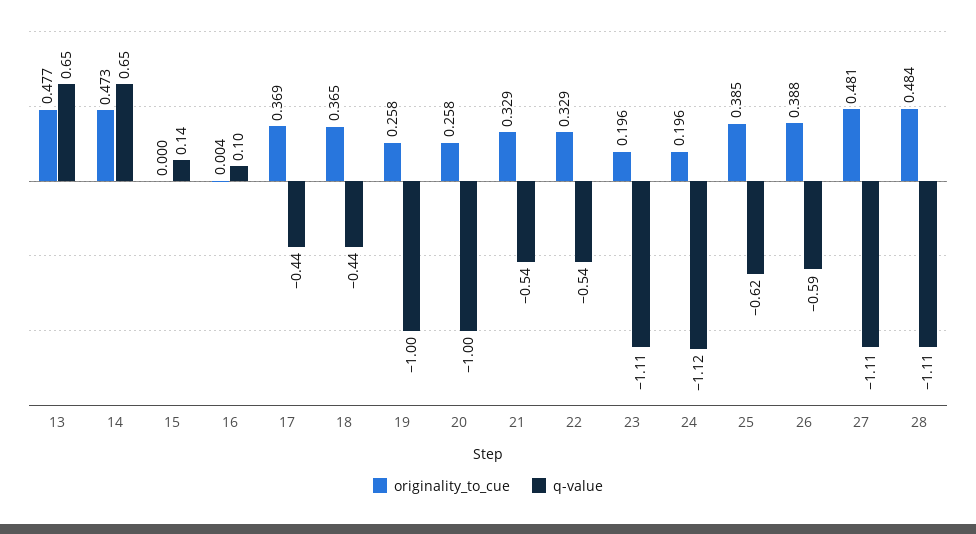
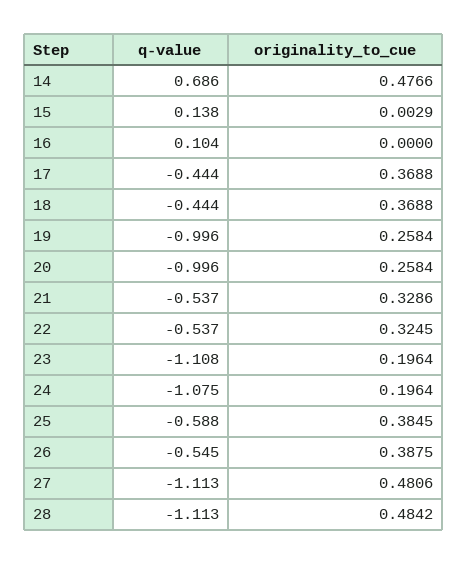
originality_to_cue, 13: 0.477 -> none
q-value, 13: 0.65 -> none
originality_to_cue, 14: 0.473 -> 0.4766
q-value, 14: 0.65 -> 0.686
originality_to_cue, 15: 0 -> 0.0029
originality_to_cue, 16: 0.004 -> 0
originality_to_cue, 18: 0.365 -> 0.3688
originality_to_cue, 22: 0.329 -> 0.3245
q-value, 24: -1.12 -> -1.075
q-value, 25: -0.62 -> -0.588
q-value, 26: -0.59 -> -0.545

